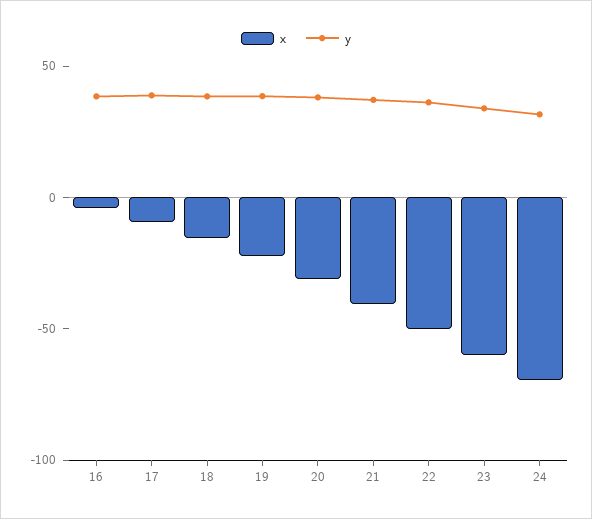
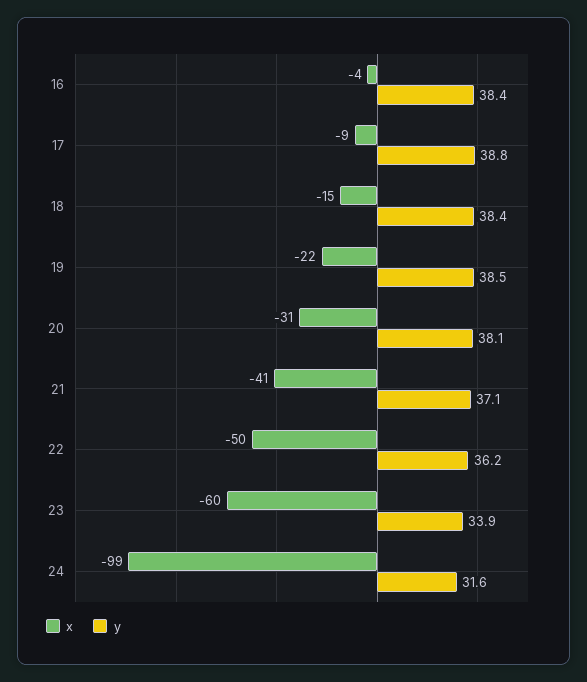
x, 24: -70 -> -99

